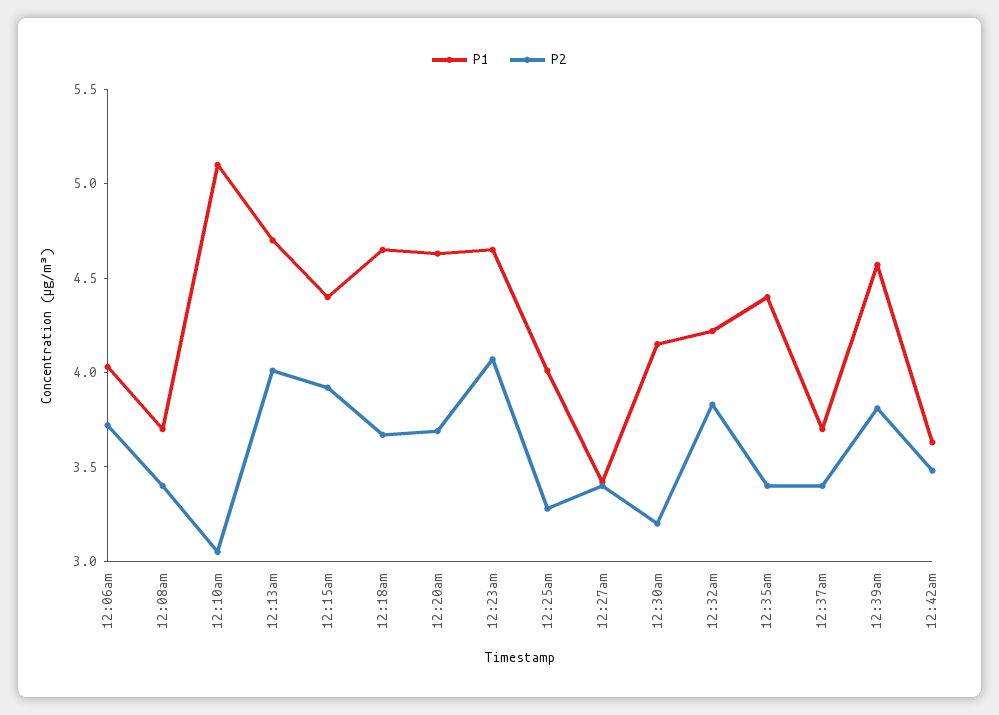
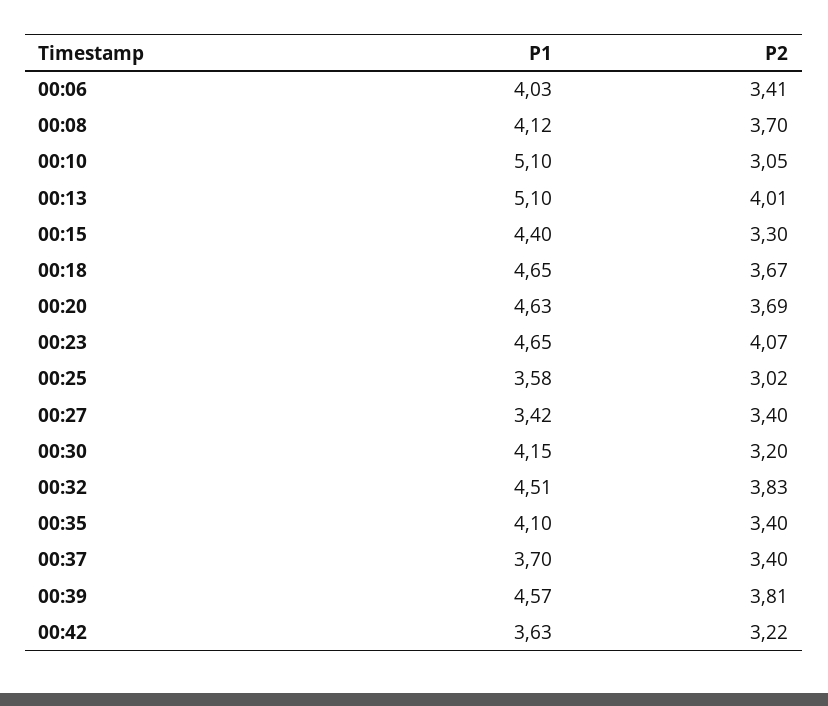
P2, 12:06am: 3.7 -> 3.41
P1, 12:08am: 3.7 -> 4.12
P2, 12:08am: 3.4 -> 3.7
P1, 12:13am: 4.7 -> 5.1
P2, 12:15am: 3.9 -> 3.3
P1, 12:25am: 4 -> 3.58
P2, 12:25am: 3.3 -> 3.02
P1, 12:32am: 4.2 -> 4.51
P1, 12:35am: 4.4 -> 4.1
P2, 12:42am: 3.5 -> 3.22

